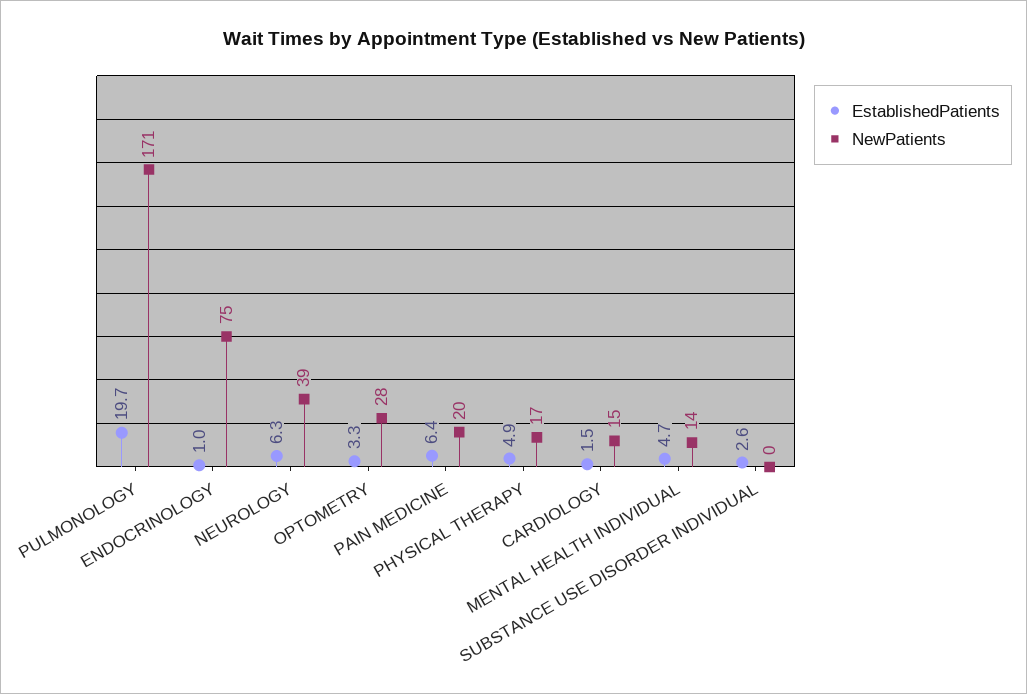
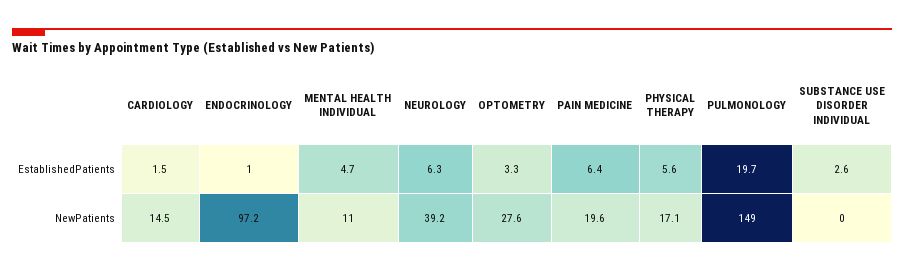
NewPatients, PULMONOLOGY: 171 -> 149
NewPatients, ENDOCRINOLOGY: 75 -> 97.2
EstablishedPatients, PHYSICAL THERAPY: 4.9 -> 5.6
NewPatients, MENTAL HEALTH INDIVIDUAL: 14 -> 11

